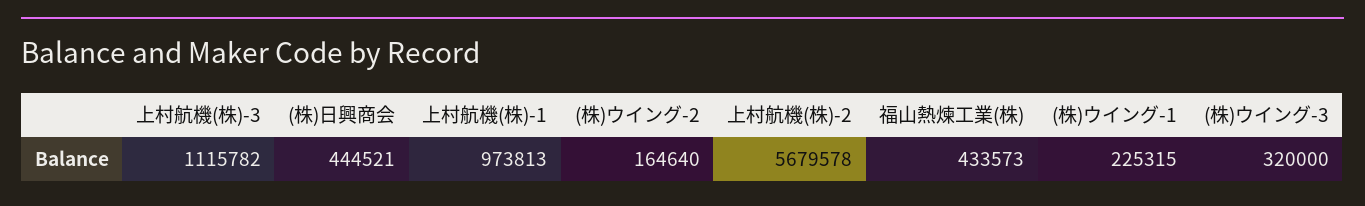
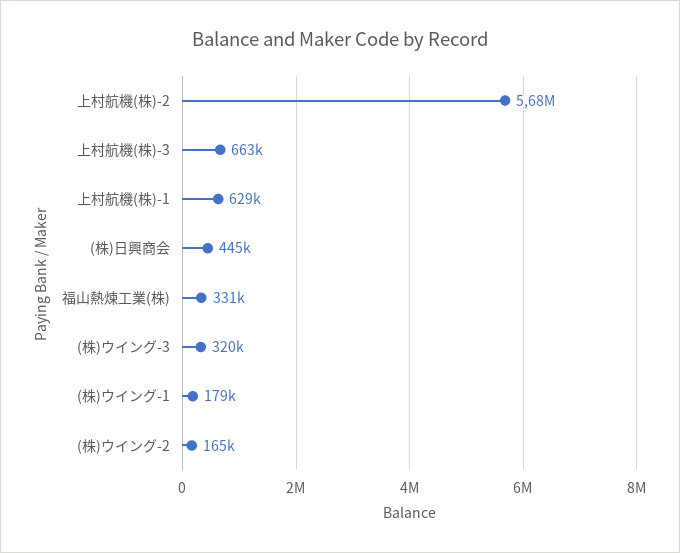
上村航機(株)-3: 1115782 -> 663000
上村航機(株)-1: 973813 -> 629000
福山熱煉工業(株): 433573 -> 331000
(株)ウイング-1: 225315 -> 179000

